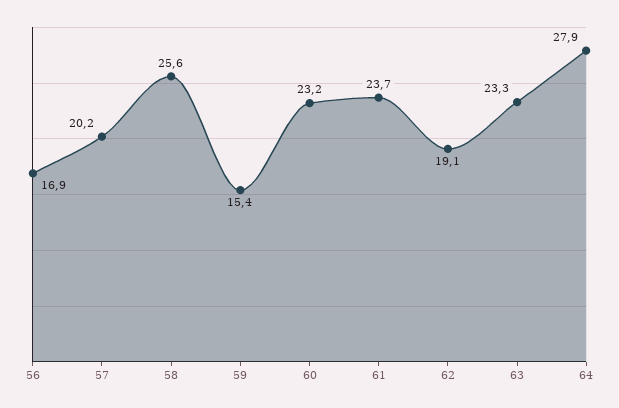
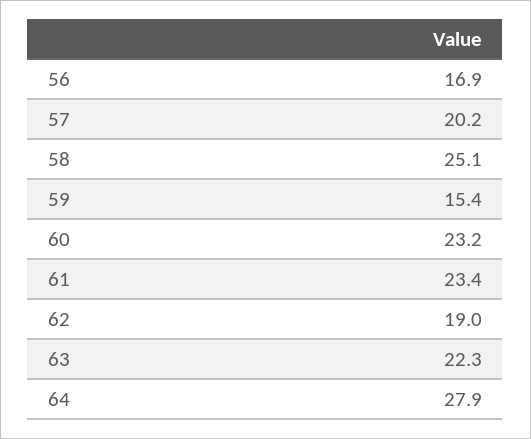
58: 25.6 -> 25.1
61: 23.7 -> 23.4
62: 19.1 -> 19
63: 23.3 -> 22.3

